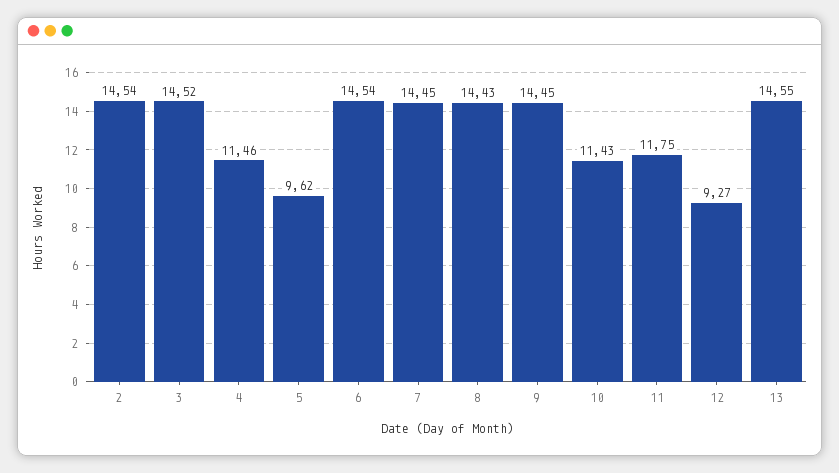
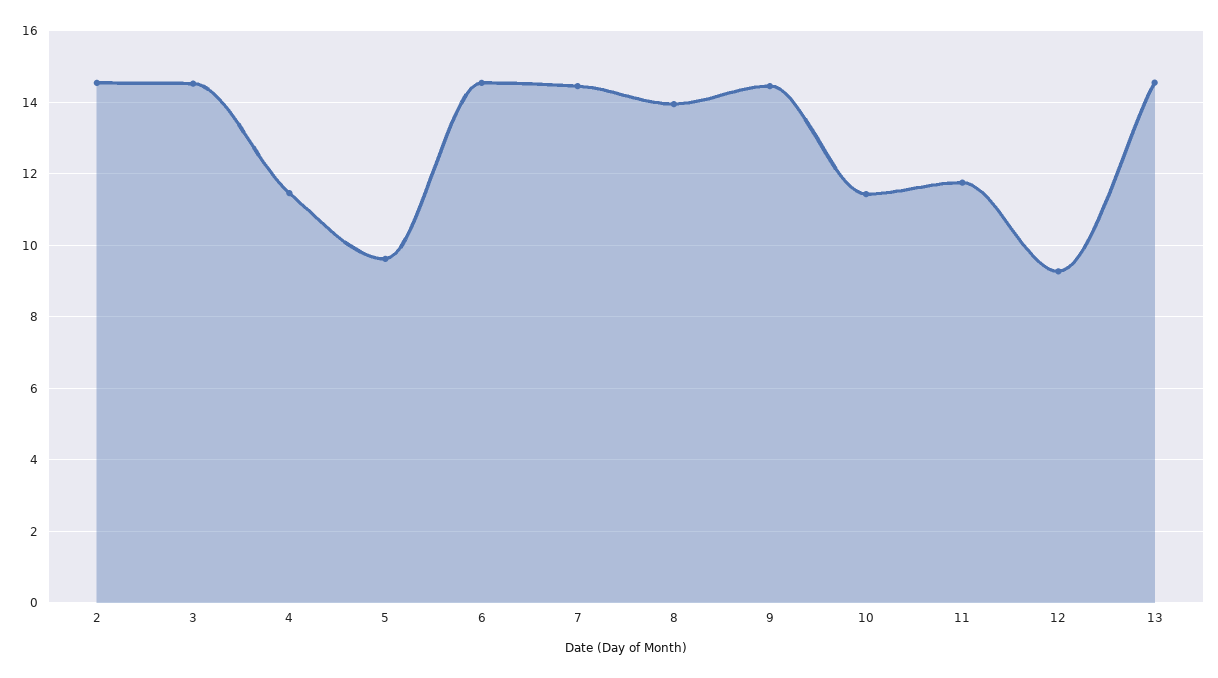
8: 14.43 -> 14

